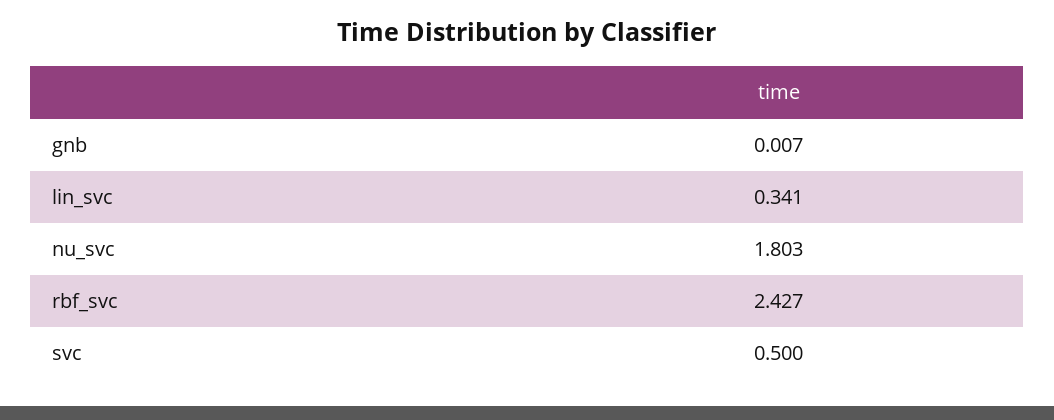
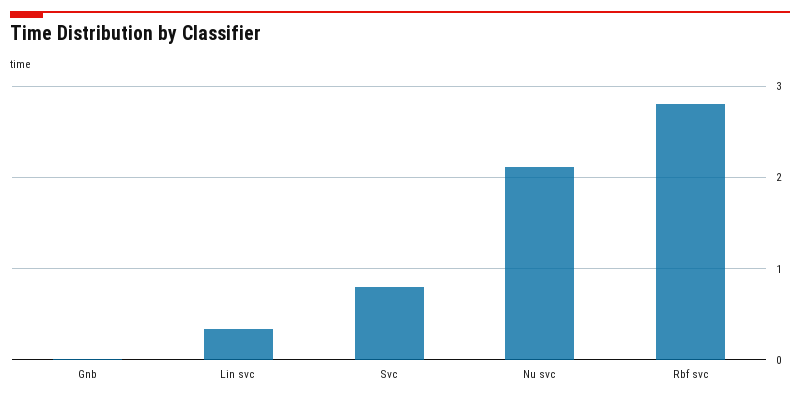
nu_svc: 1.803 -> 2.1
rbf_svc: 2.427 -> 2.8
svc: 0.5 -> 0.8

